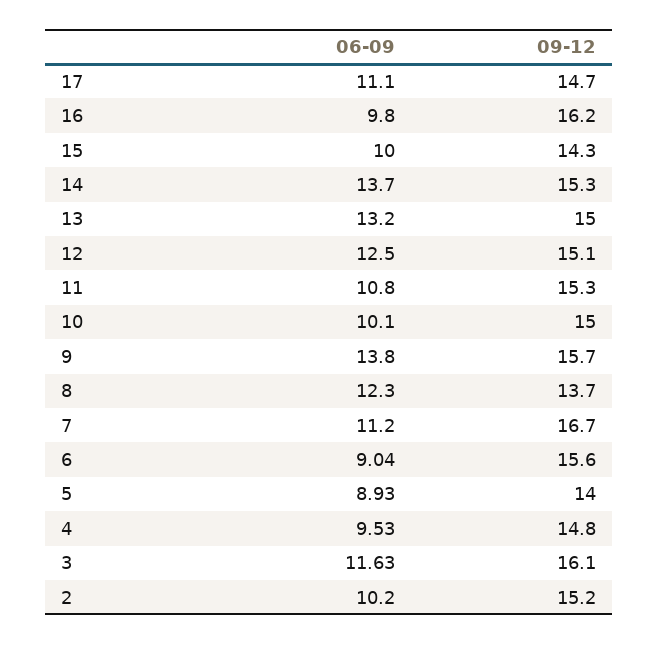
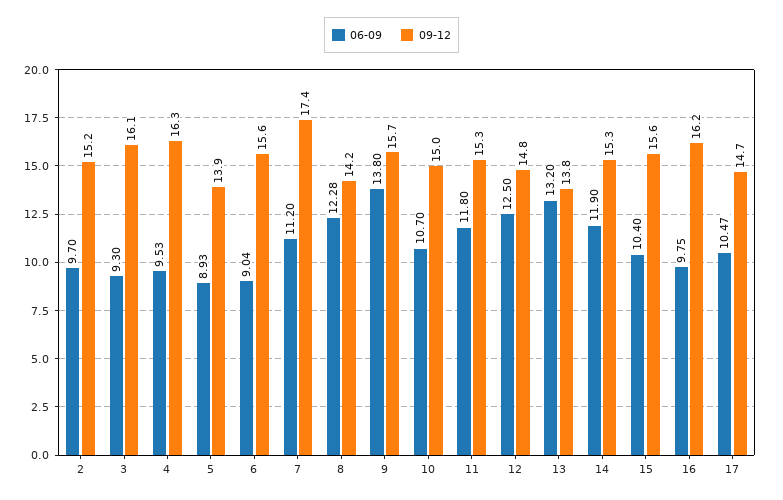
06-09, 17: 11.1 -> 10.47
06-09, 16: 9.8 -> 9.75
06-09, 15: 10 -> 10.4
09-12, 15: 14.3 -> 15.6
06-09, 14: 13.7 -> 11.9
09-12, 13: 15 -> 13.8
09-12, 12: 15.1 -> 14.8
06-09, 11: 10.8 -> 11.8
06-09, 10: 10.1 -> 10.7
06-09, 8: 12.3 -> 12.28
09-12, 8: 13.7 -> 14.2
09-12, 7: 16.7 -> 17.4
09-12, 5: 14 -> 13.9
09-12, 4: 14.8 -> 16.3
06-09, 3: 11.63 -> 9.3
06-09, 2: 10.2 -> 9.7

